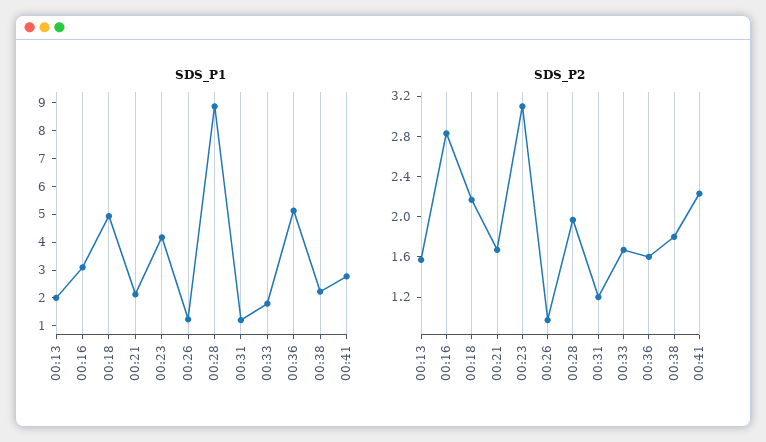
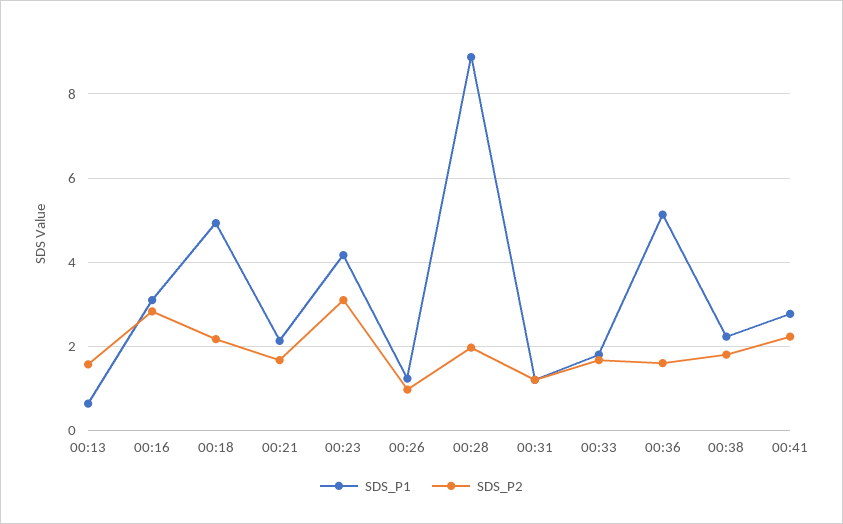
SDS_P1, 00:13: 2 -> 0.6

